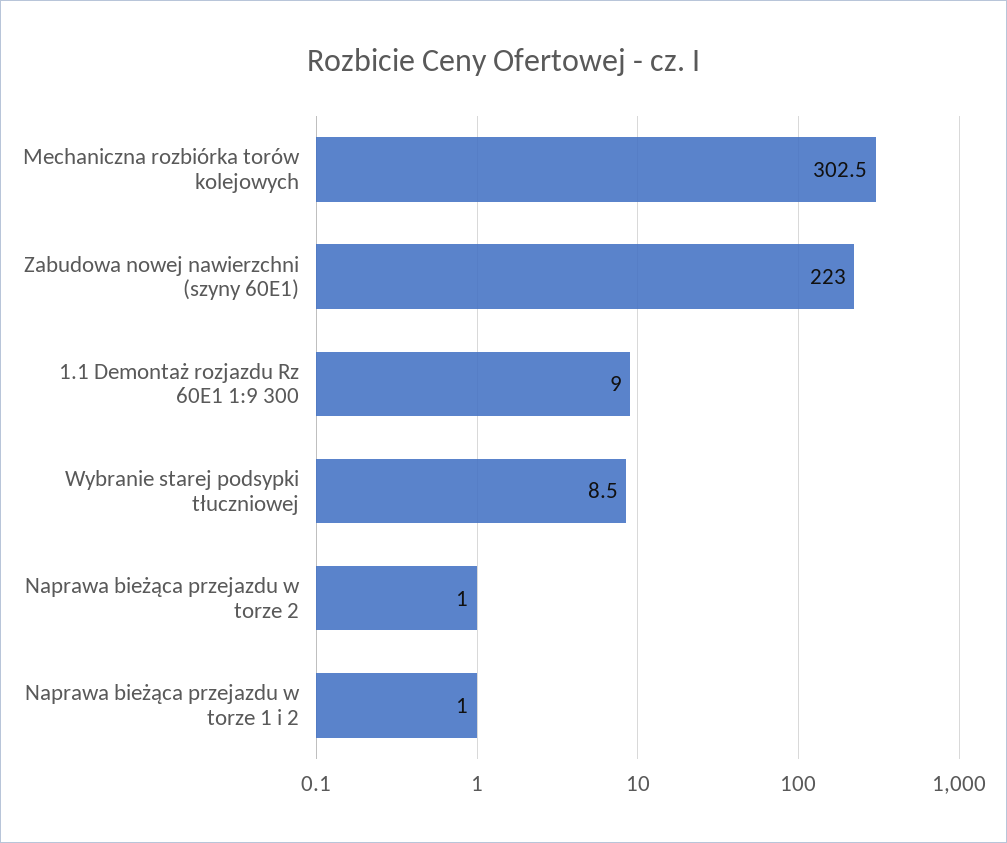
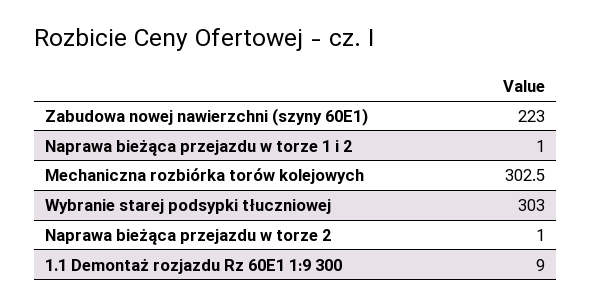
Wybranie starej podsypki tłuczniowej: 8.5 -> 303

